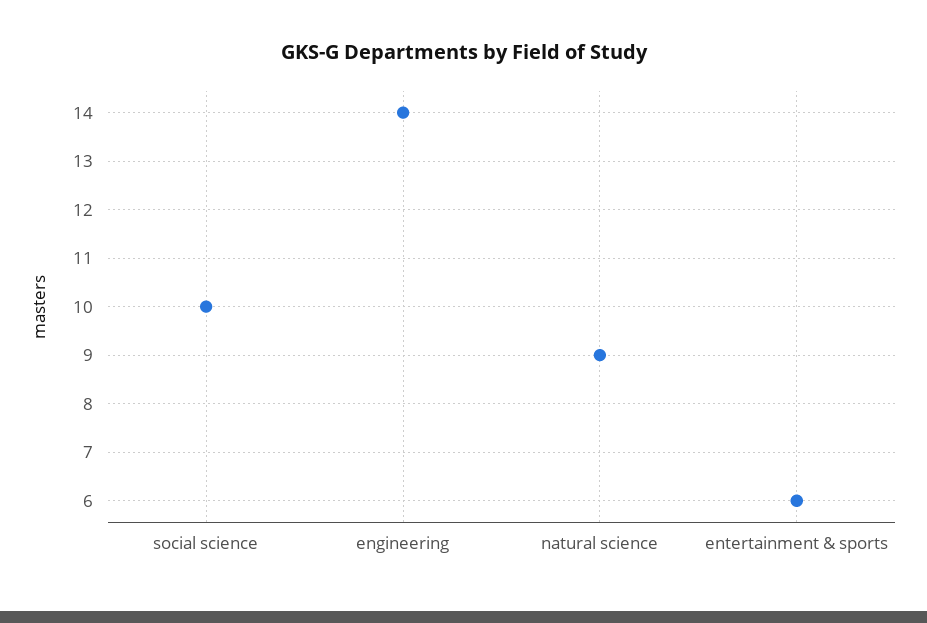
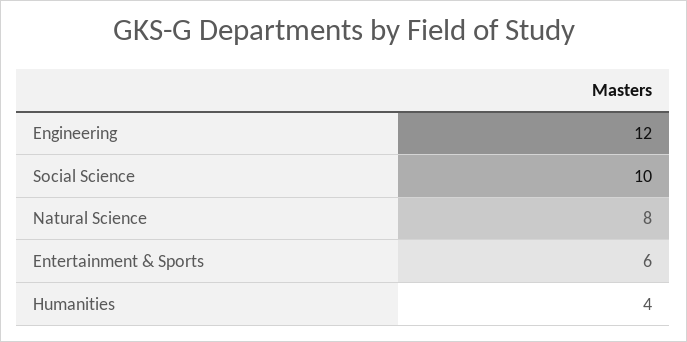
engineering: 14 -> 12
natural science: 9 -> 8
Humanities: none -> 4

